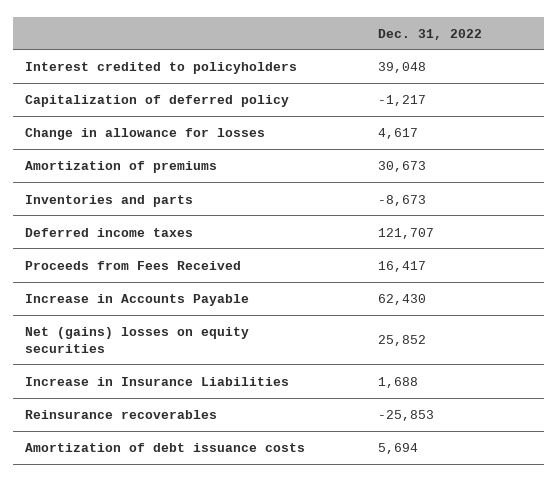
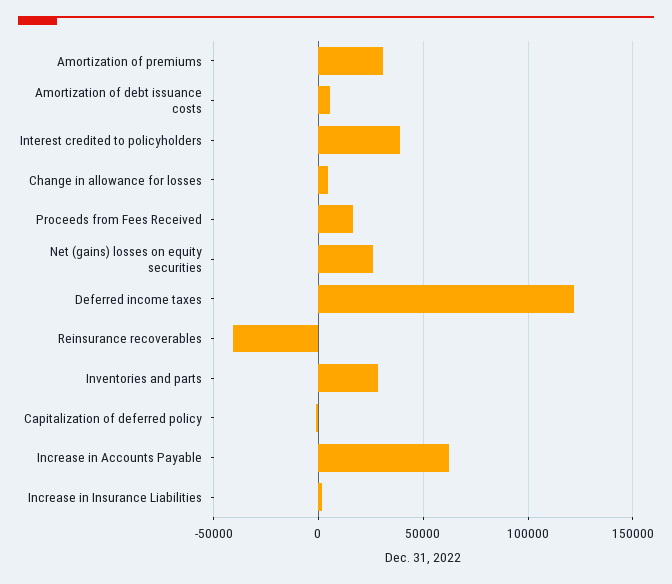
Inventories and parts: -8673 -> 30000
Reinsurance recoverables: -25853 -> -40000

